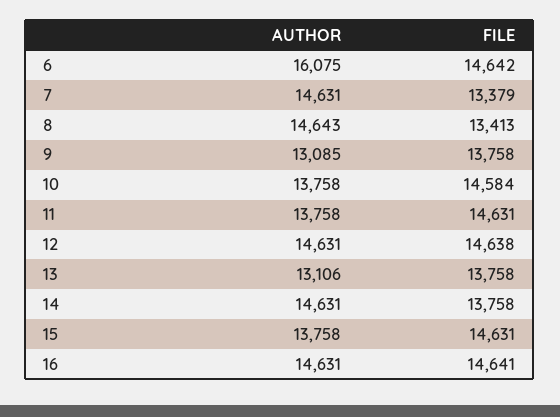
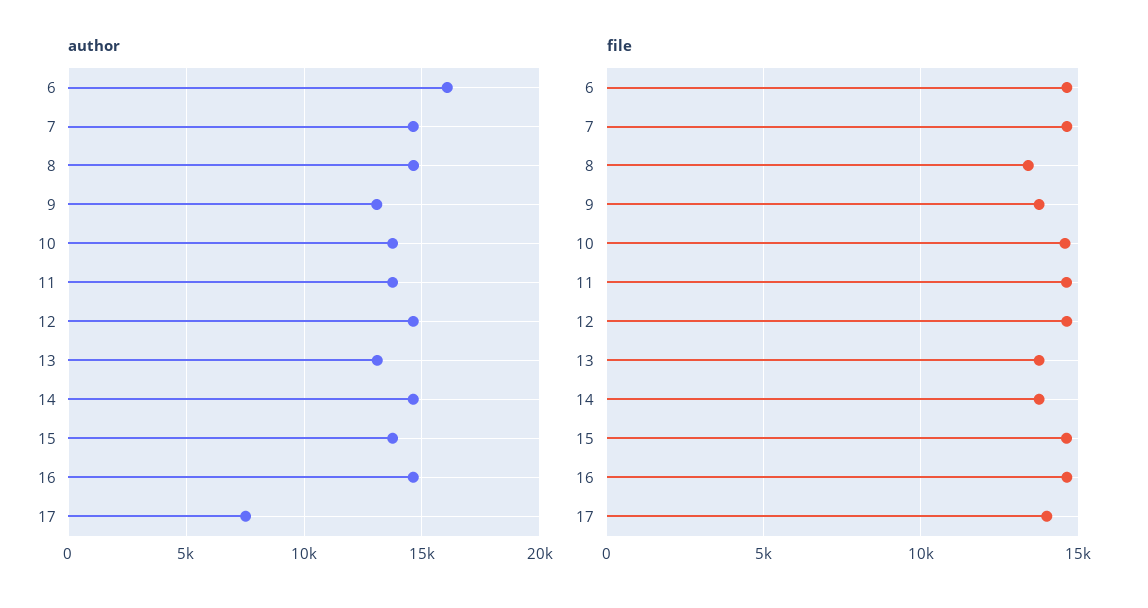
FILE, 7: 13379 -> 14500
AUTHOR, 17: none -> 7500
FILE, 17: none -> 14000

